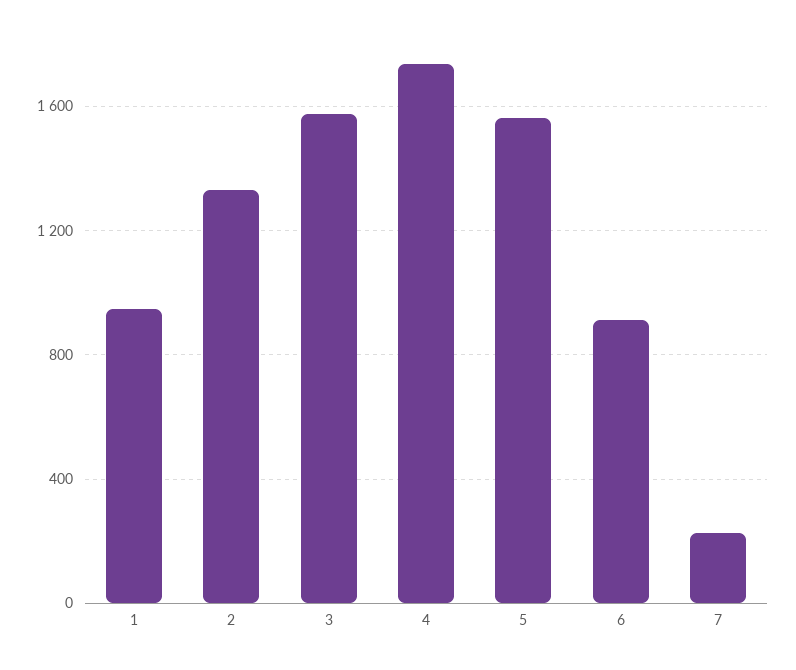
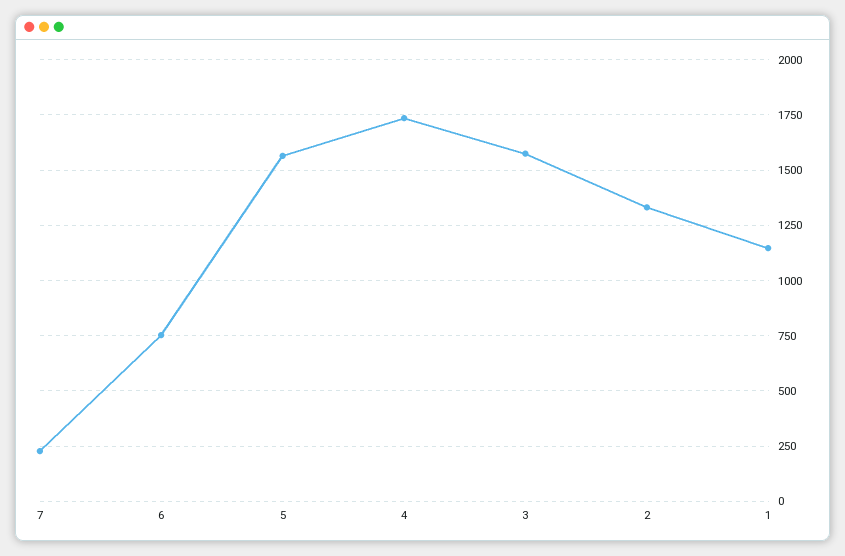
1: 950 -> 1150
6: 900 -> 750

